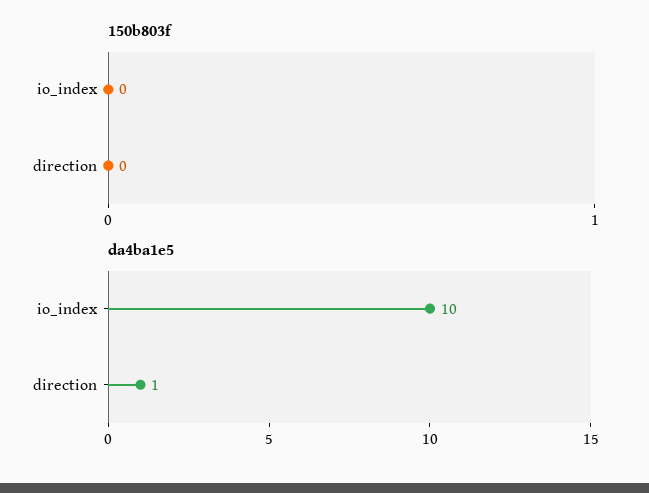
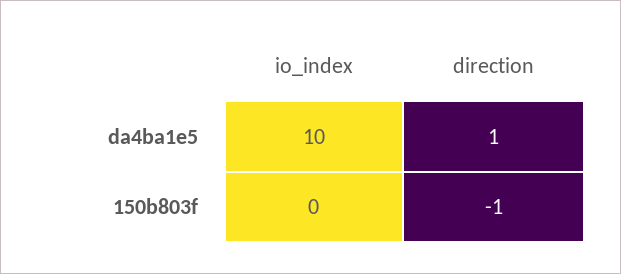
150b803f, direction: 0 -> -1

